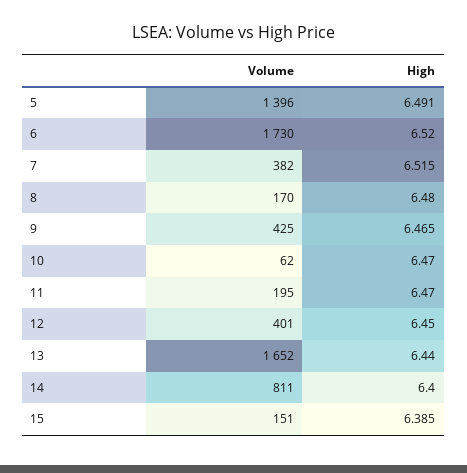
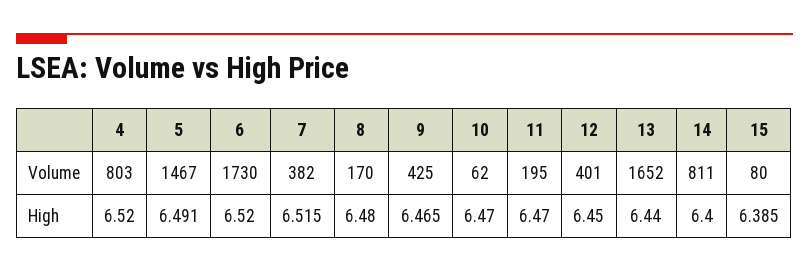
Volume, 5: 1396 -> 1467
Volume, 15: 151 -> 80
Volume, 4: none -> 803
High, 4: none -> 6.52

